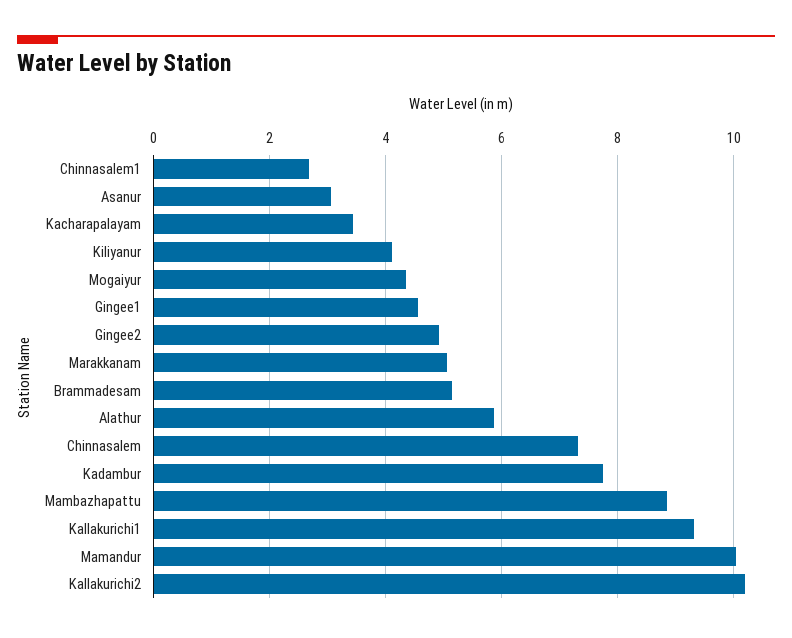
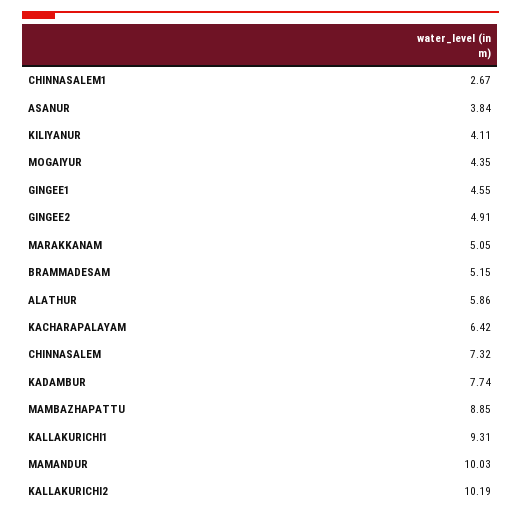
Asanur: 3 -> 3.84
Kacharapalayam: 3.4 -> 6.42

